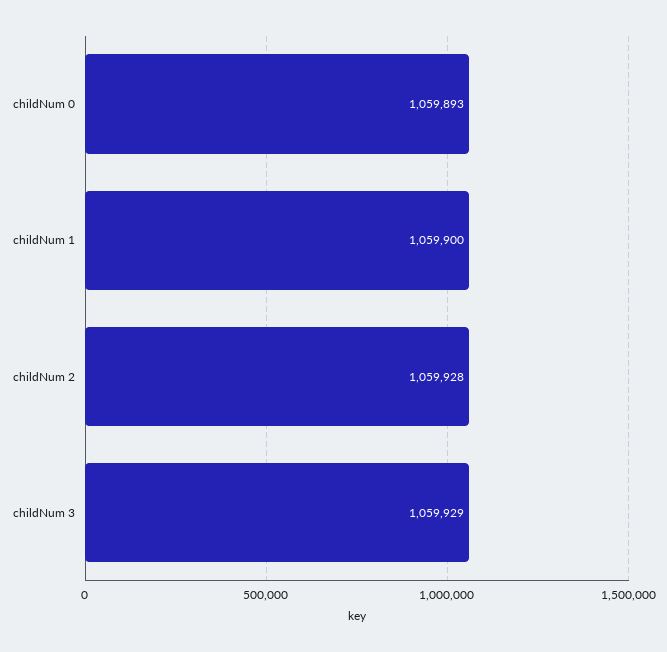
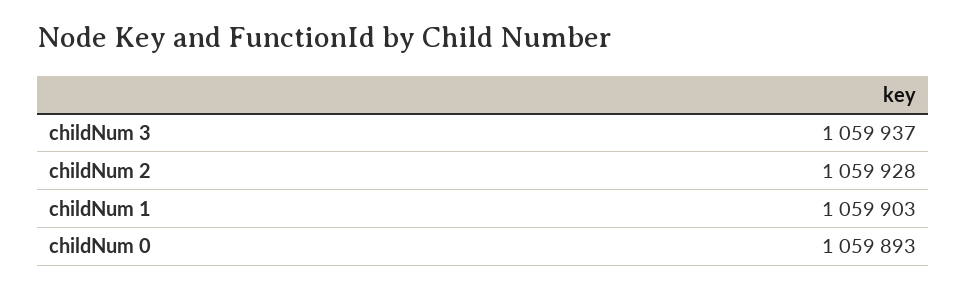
childNum 1: 1059900 -> 1059903
childNum 3: 1059929 -> 1059937

